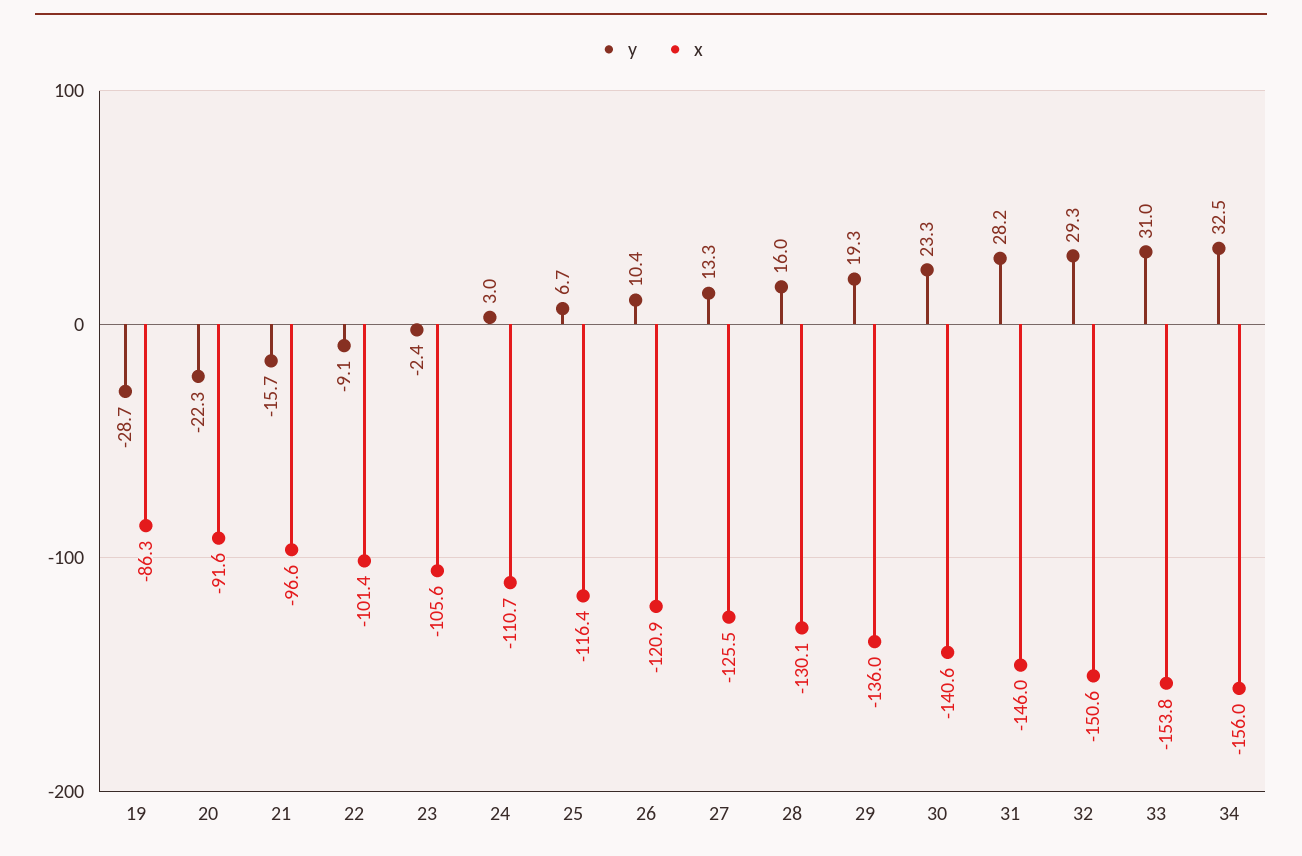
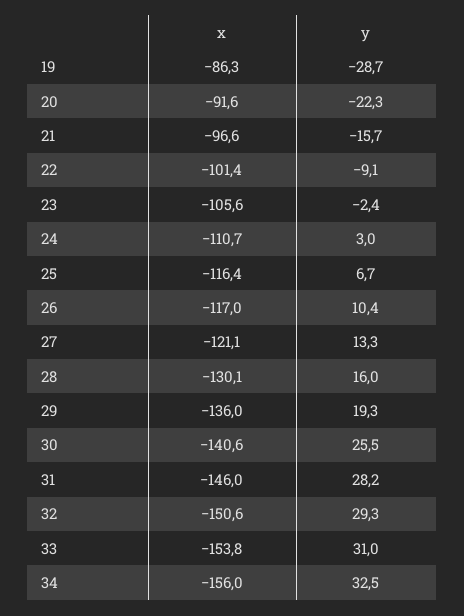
x, 26: -120.9 -> -117
x, 27: -125.5 -> -121.1
y, 30: 23.3 -> 25.5

